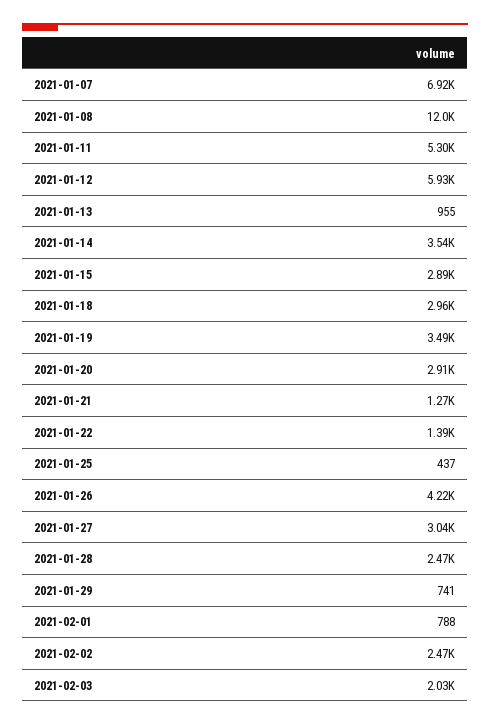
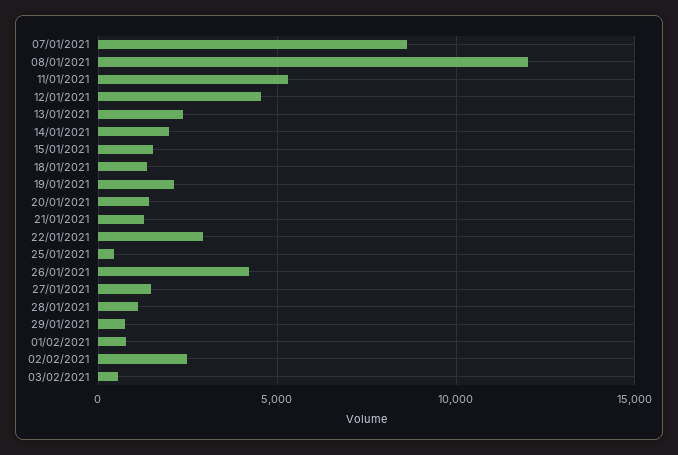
2021-01-07: 6920 -> 8500
2021-01-12: 5930 -> 4500
2021-01-13: 955 -> 2500
2021-01-14: 3540 -> 2000
2021-01-15: 2890 -> 1500
2021-01-18: 2960 -> 1500
2021-01-19: 3490 -> 2000
2021-01-20: 2910 -> 1500
2021-01-22: 1390 -> 3000
2021-01-27: 3040 -> 1500
2021-01-28: 2470 -> 1000
2021-02-03: 2030 -> 500

